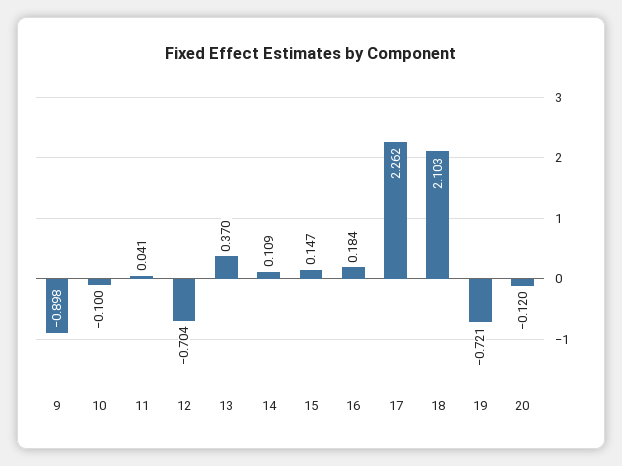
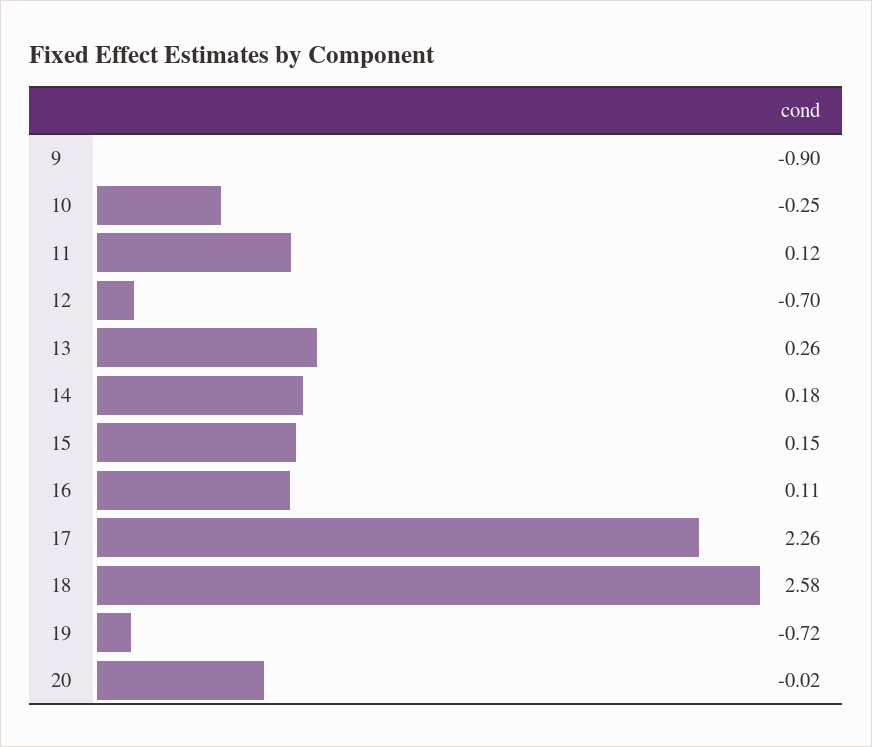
10: -0.1 -> -0.25
11: 0.041 -> 0.12
13: 0.37 -> 0.26
14: 0.109 -> 0.18
16: 0.184 -> 0.11
18: 2.103 -> 2.58
20: -0.12 -> -0.02

